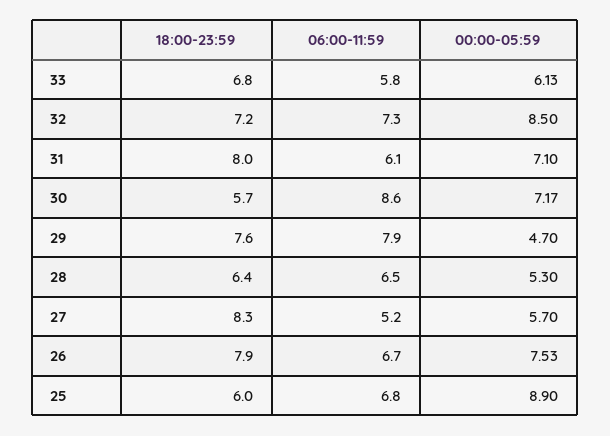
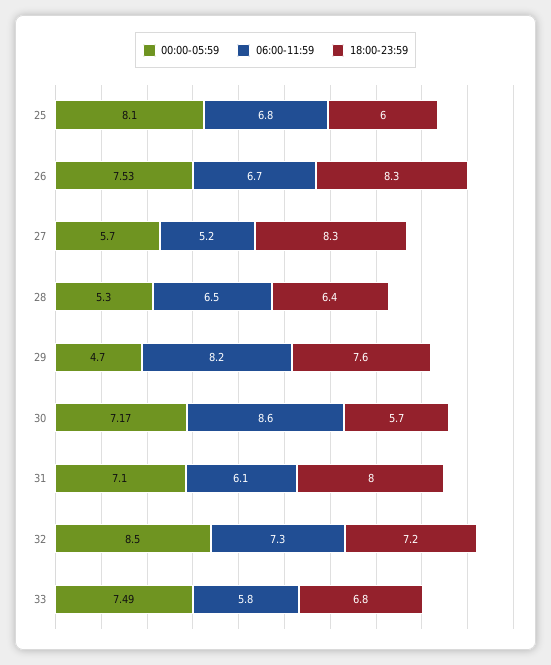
00:00-05:59, 33: 6.13 -> 7.49
06:00-11:59, 29: 7.9 -> 8.2
18:00-23:59, 26: 7.9 -> 8.3
00:00-05:59, 25: 8.9 -> 8.1

